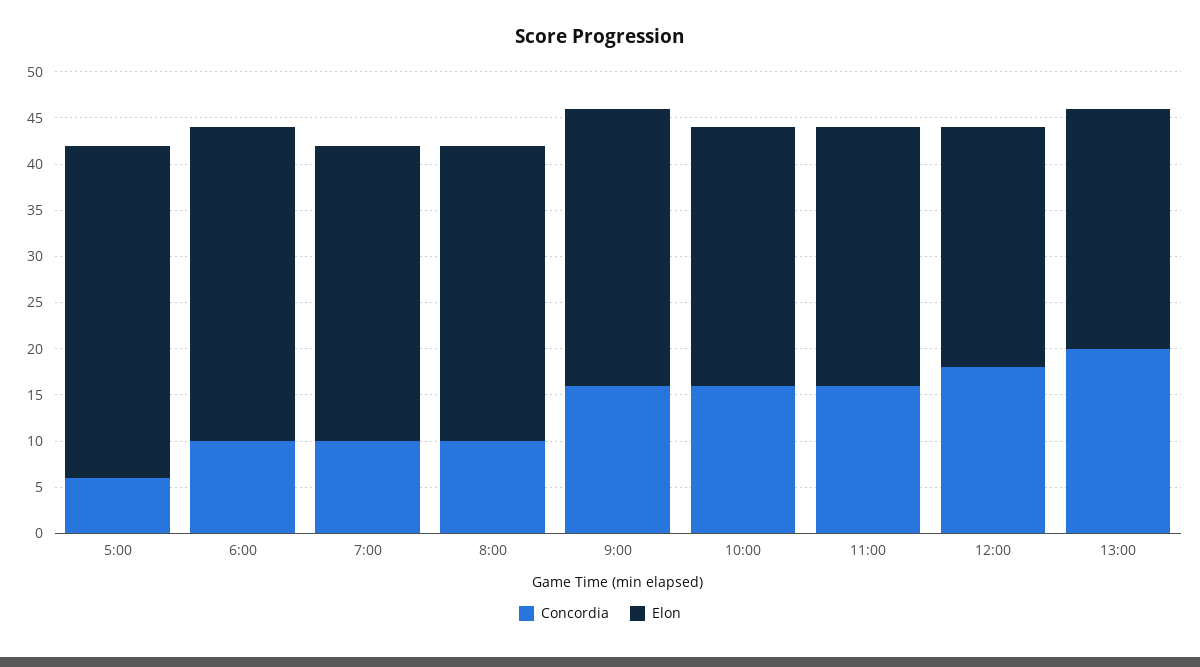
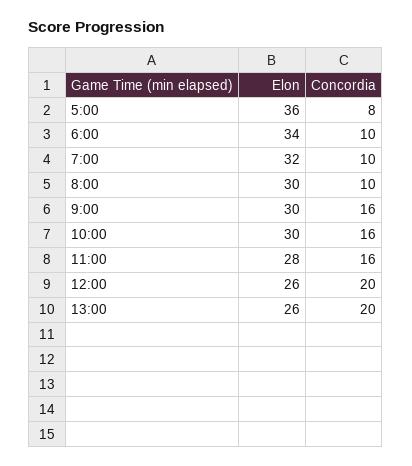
Concordia, 5:00: 6 -> 8
Elon, 8:00: 32 -> 30
Elon, 10:00: 28 -> 30
Concordia, 12:00: 18 -> 20

